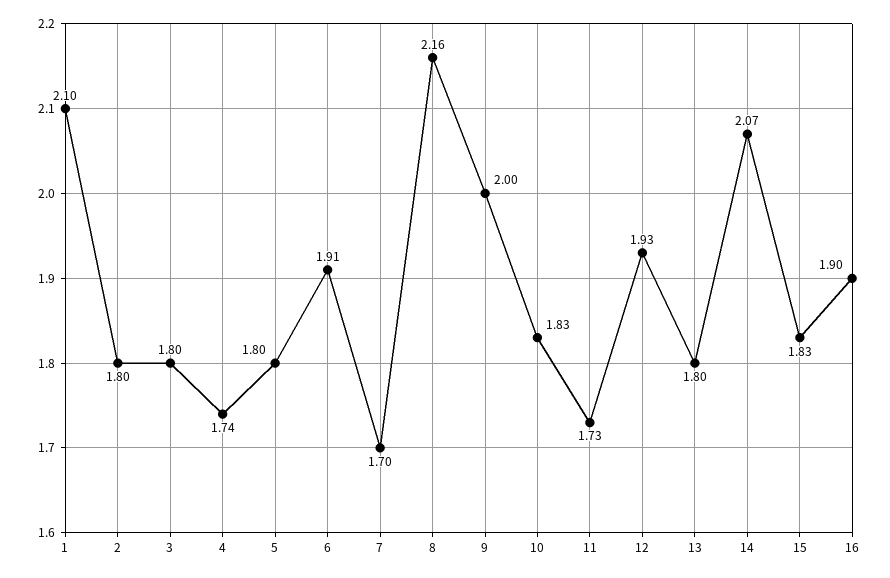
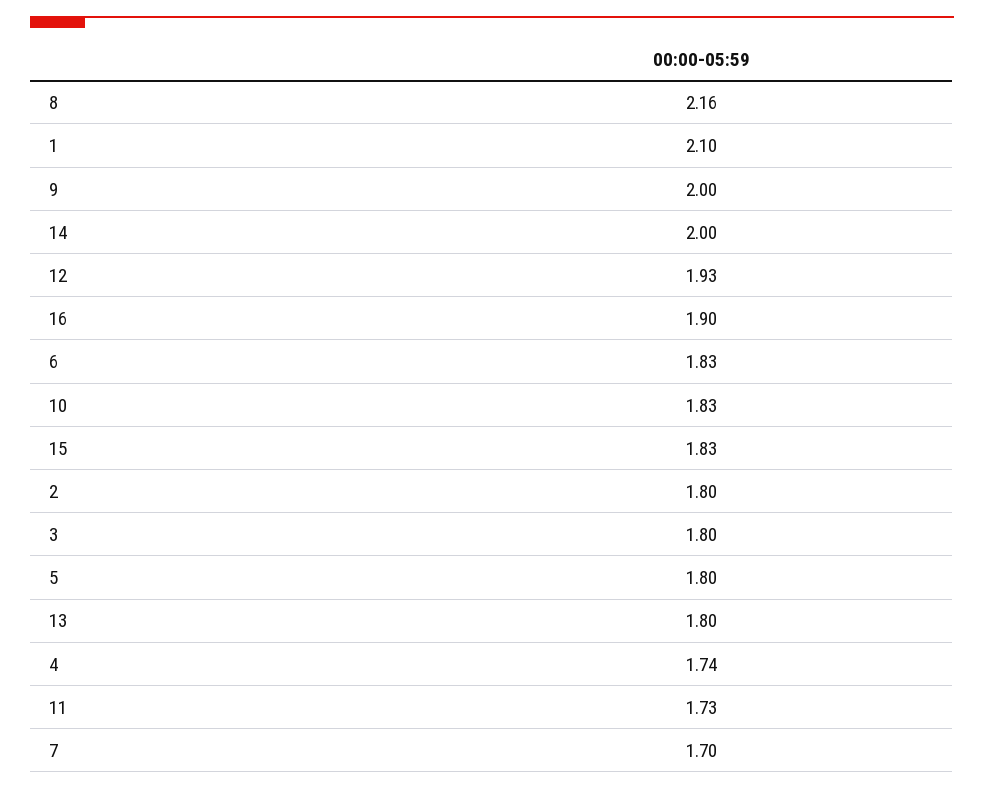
6: 1.91 -> 1.83
14: 2.07 -> 2

